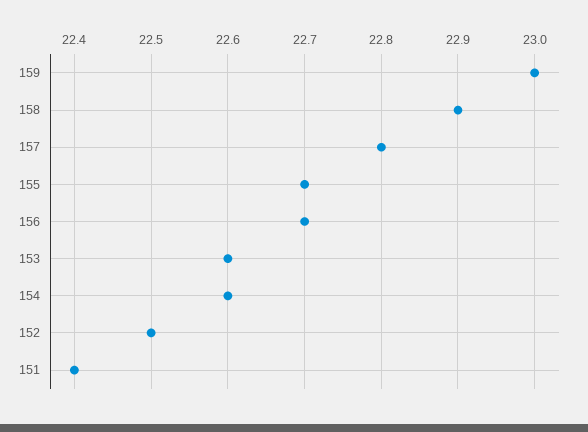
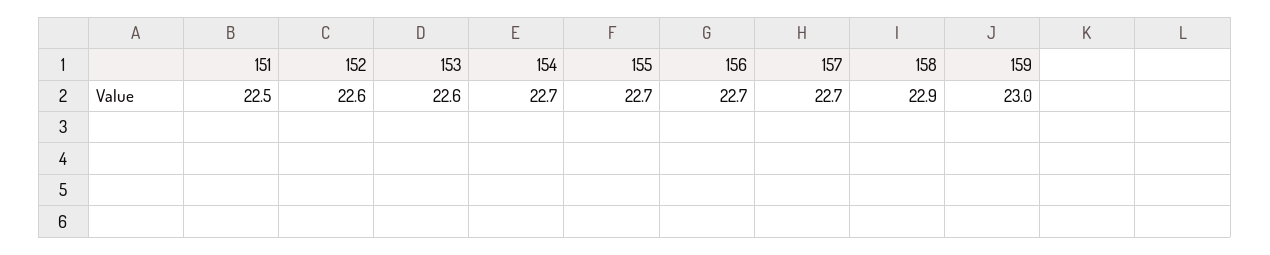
157: 22.8 -> 22.7
154: 22.6 -> 22.7
152: 22.5 -> 22.6
151: 22.4 -> 22.5

